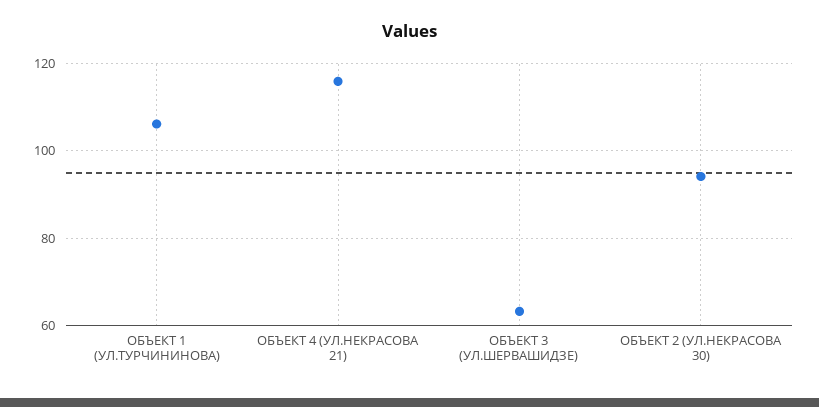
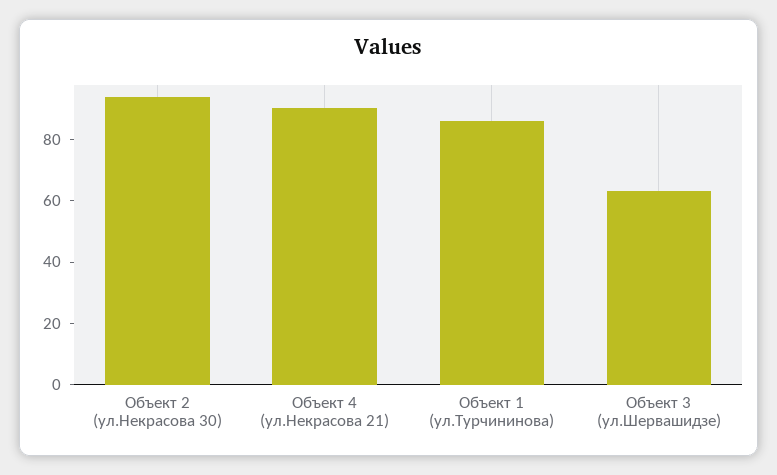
ОБЪЕКТ 1 (УЛ.ТУРЧИНИНОВА): 106 -> 85
ОБЪЕКТ 4 (УЛ.НЕКРАСОВА 21): 116 -> 90

